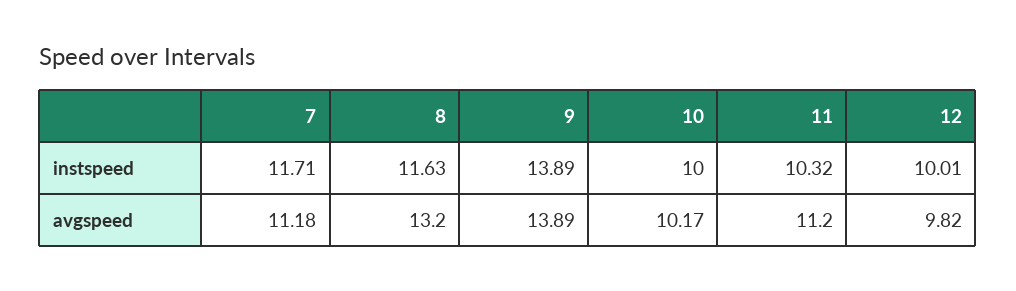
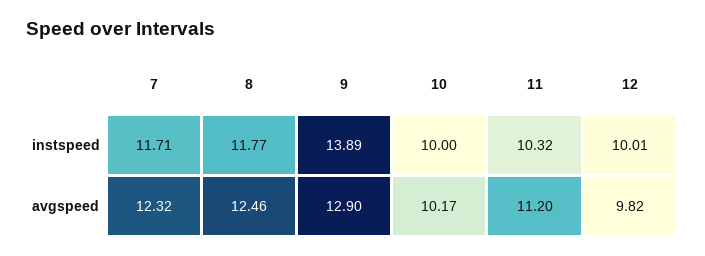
8, instspeed: 11.63 -> 11.77
7, avgspeed: 11.18 -> 12.32
8, avgspeed: 13.2 -> 12.46
9, avgspeed: 13.89 -> 12.9

